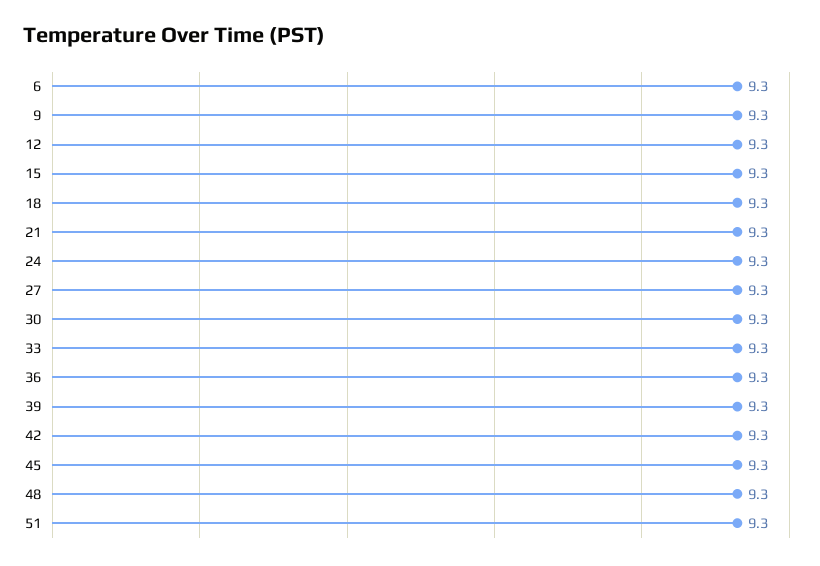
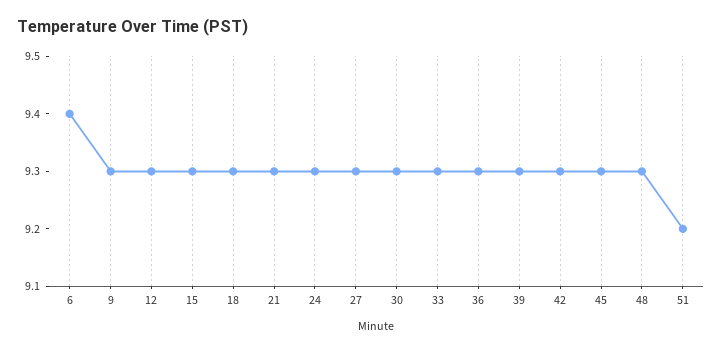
6: 9.3 -> 9.4
51: 9.3 -> 9.2

